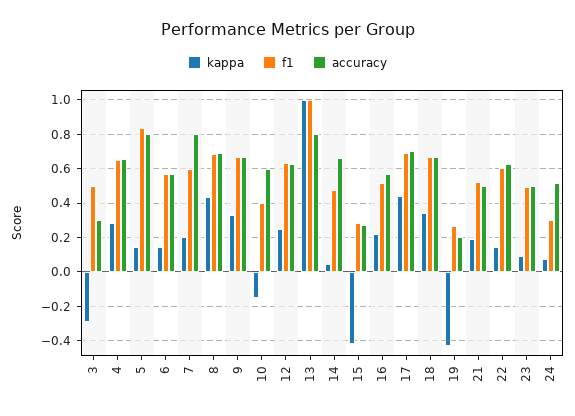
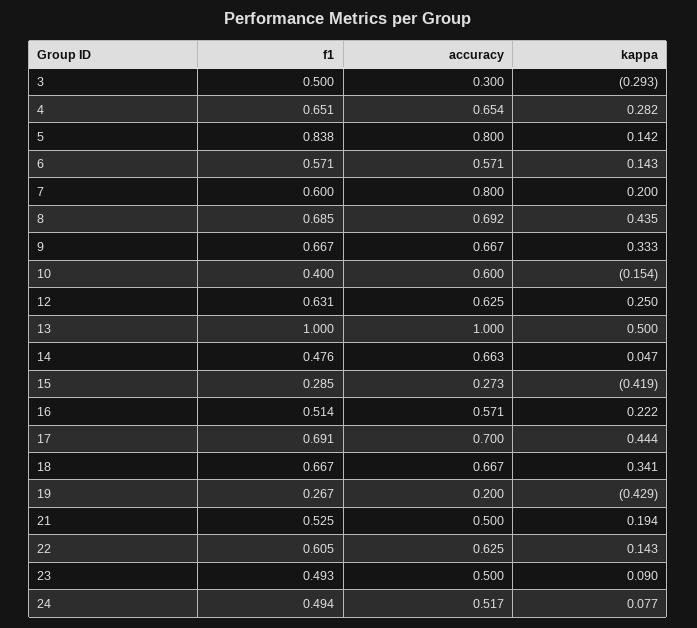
kappa, 13: 1 -> 0.5
accuracy, 13: 0.8 -> 1
f1, 24: 0.3 -> 0.494

